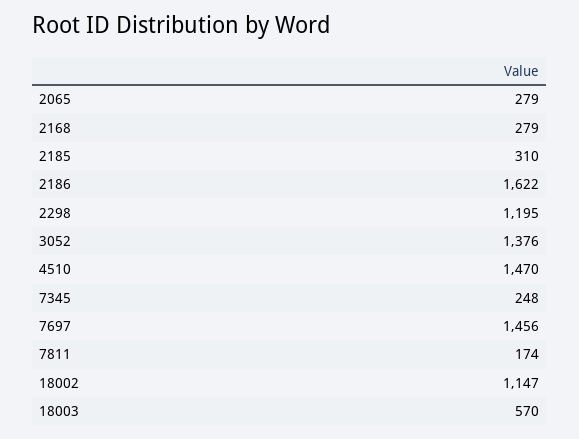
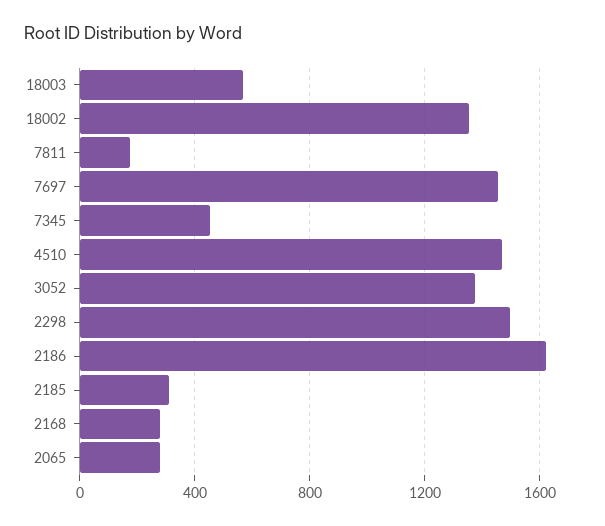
2298: 1195 -> 1500
7345: 248 -> 450
18002: 1147 -> 1350

